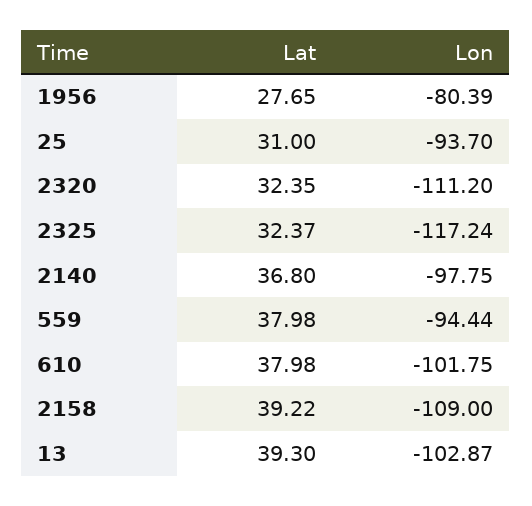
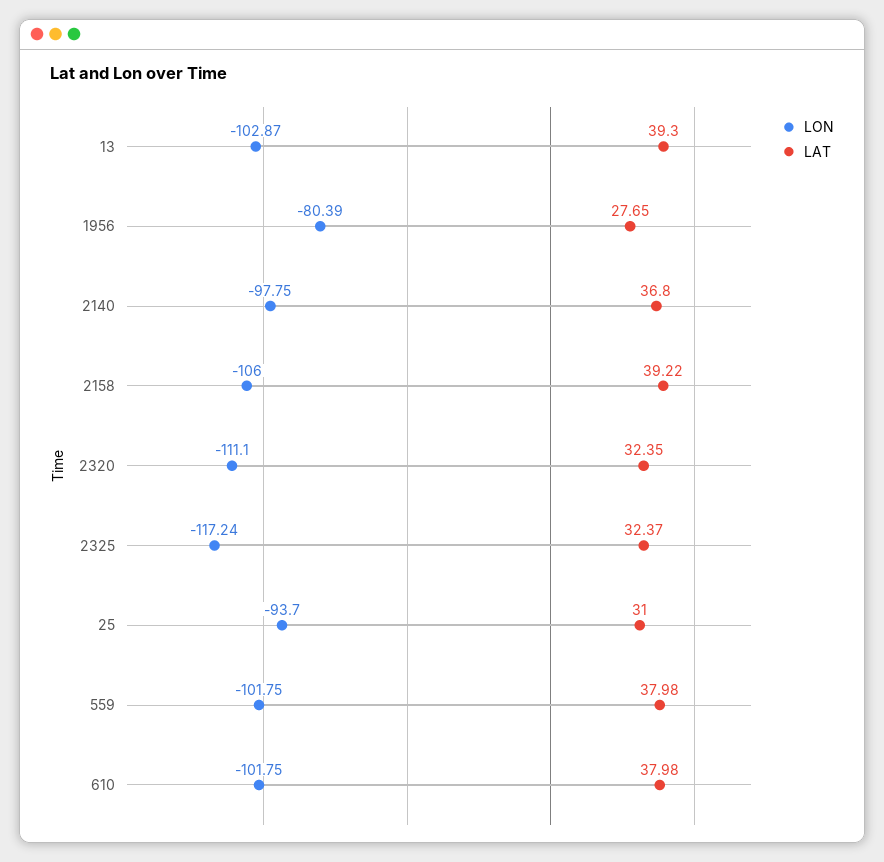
Lon, 2320: -111.2 -> -111.1
Lon, 559: -94.44 -> -101.75
Lon, 2158: -109 -> -106

